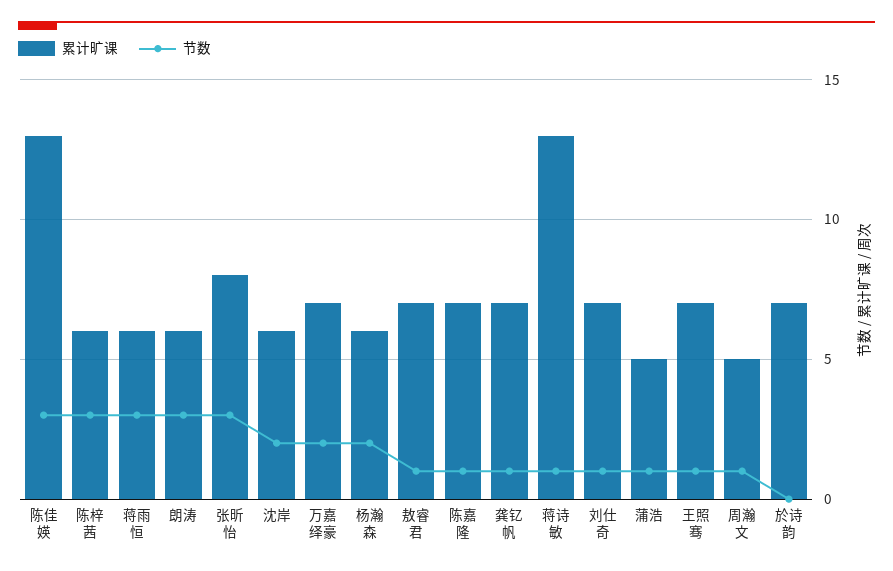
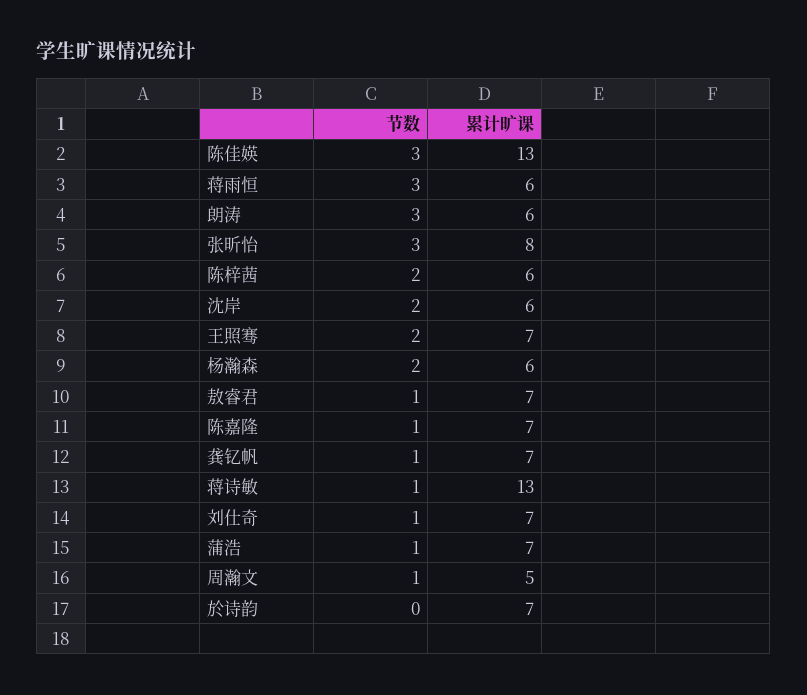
节数, 陈梓茜: 3 -> 2
累计旷课, 万嘉绎豪: 7 -> none
节数, 万嘉绎豪: 2 -> none
累计旷课, 蒲浩: 5 -> 7
节数, 王照骞: 1 -> 2

